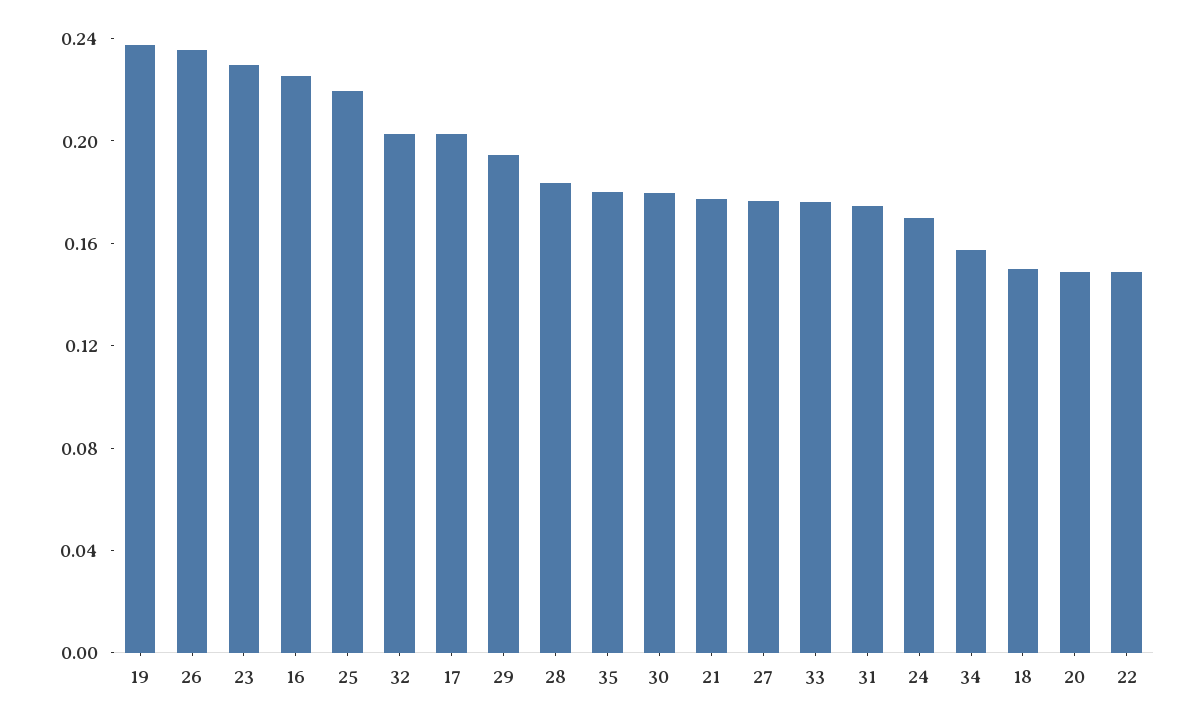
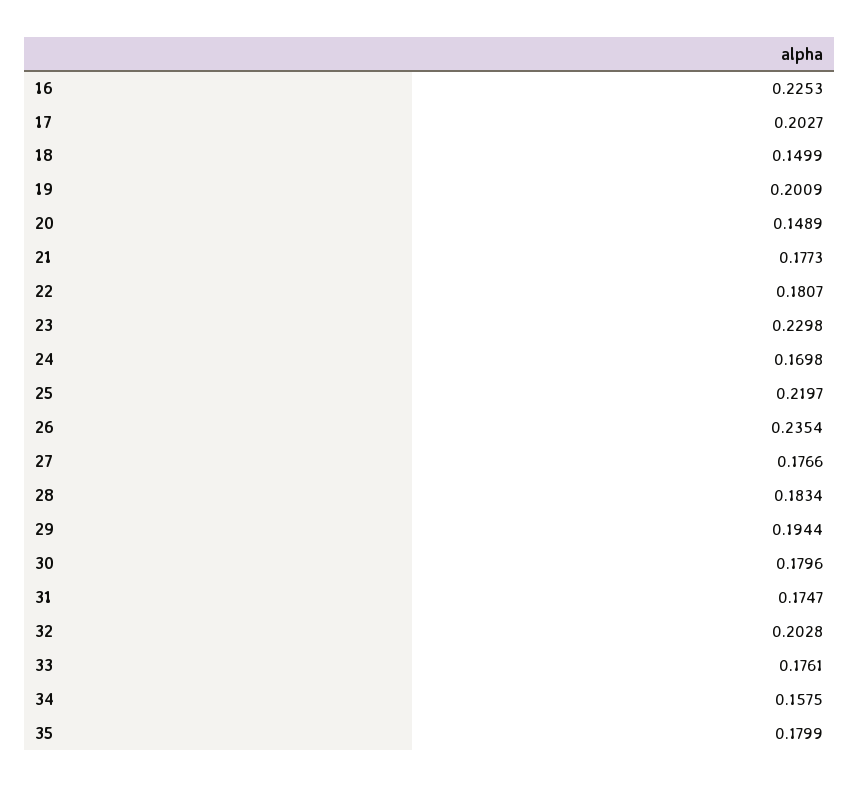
19: 0.24 -> 0.2009
22: 0.15 -> 0.1807

